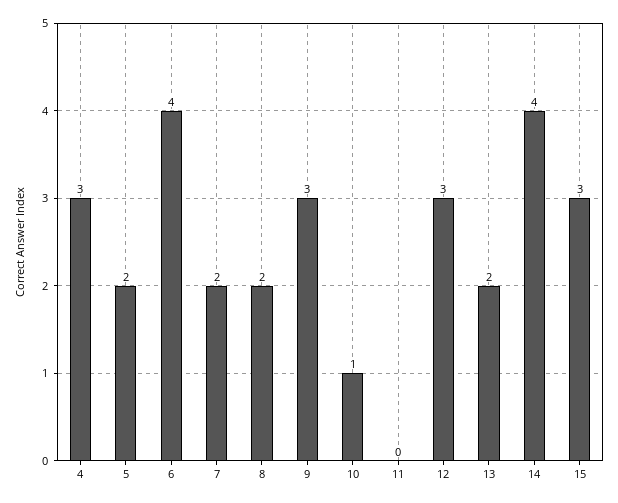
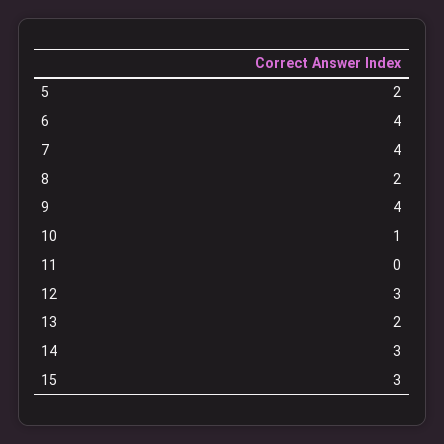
4: 3 -> none
7: 2 -> 4
9: 3 -> 4
14: 4 -> 3

